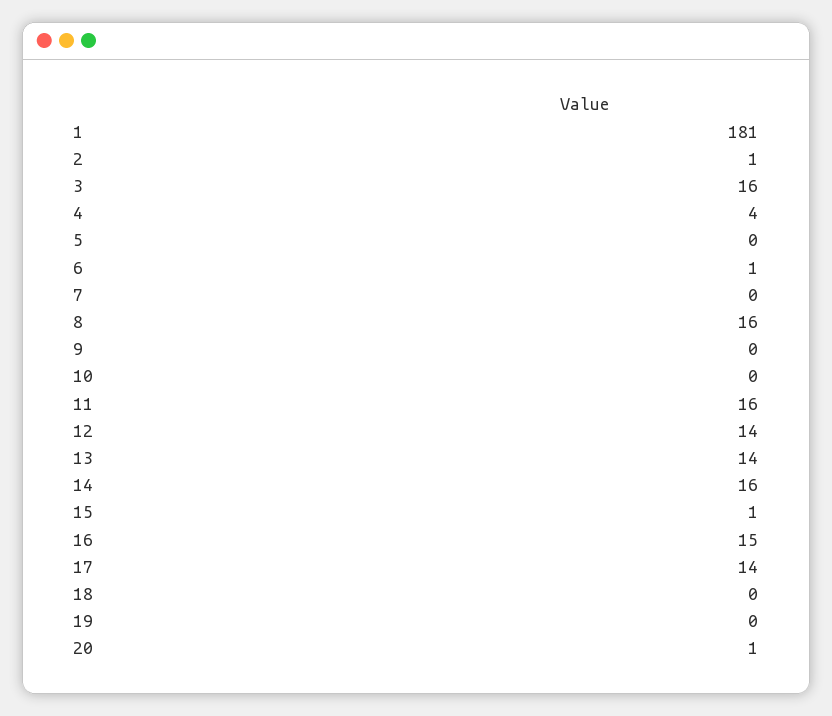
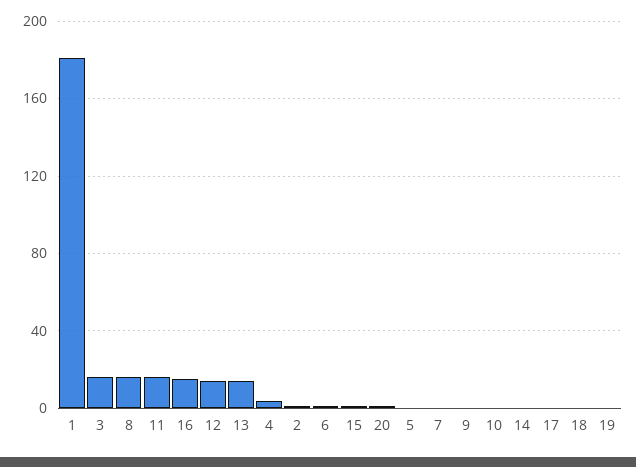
14: 16 -> 0
17: 14 -> 0

